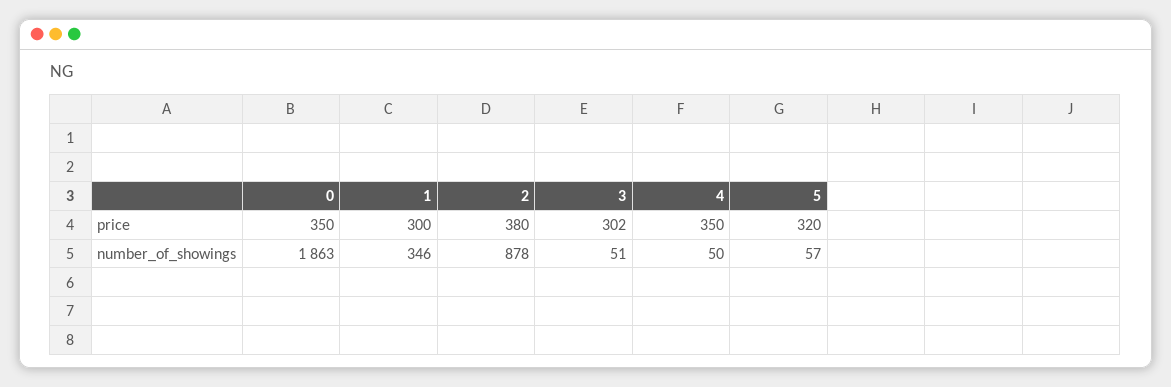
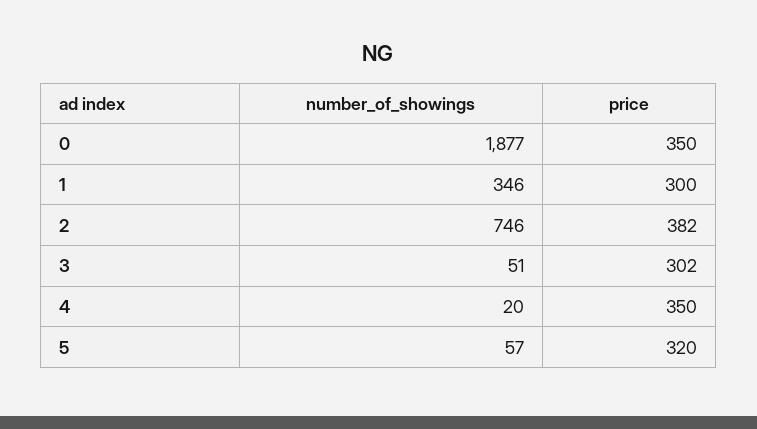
2, price: 380 -> 382
0, number_of_showings: 1863 -> 1877
2, number_of_showings: 878 -> 746
4, number_of_showings: 50 -> 20

